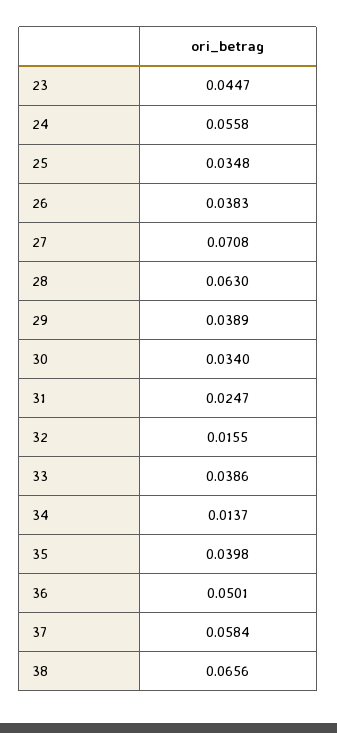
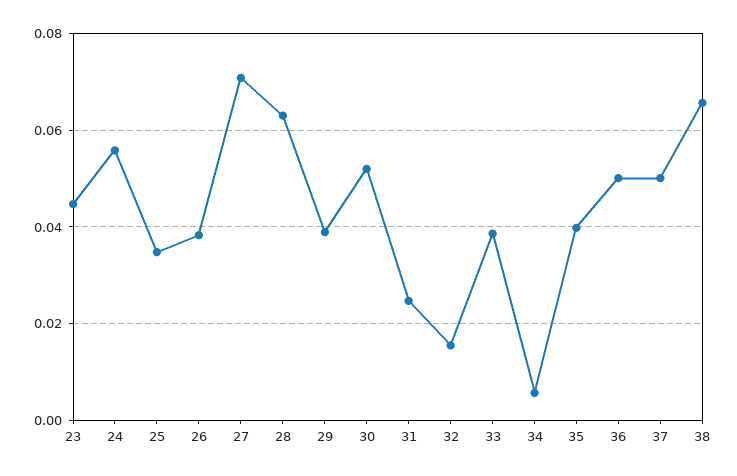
30: 0.034 -> 0.052
34: 0.0137 -> 0.006
37: 0.0584 -> 0.05

